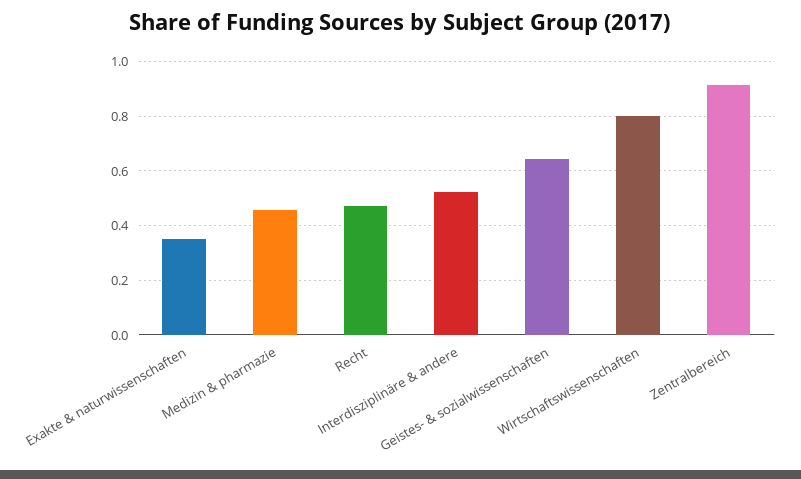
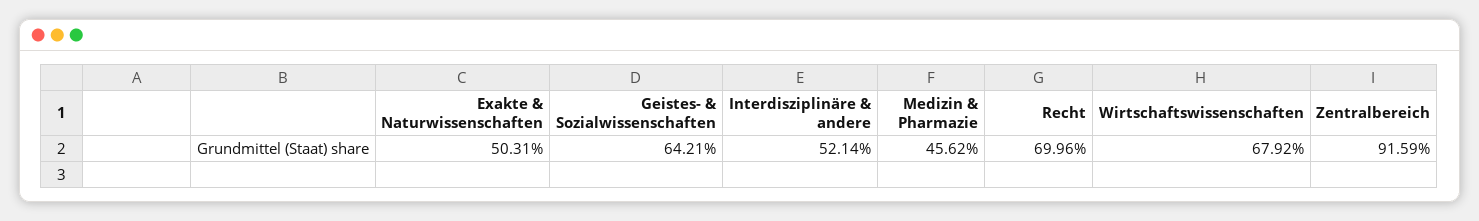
Exakte & naturwissenschaften: 0.35 -> 0.5031
Recht: 0.475 -> 0.6996
Wirtschaftswissenschaften: 0.8 -> 0.6792

